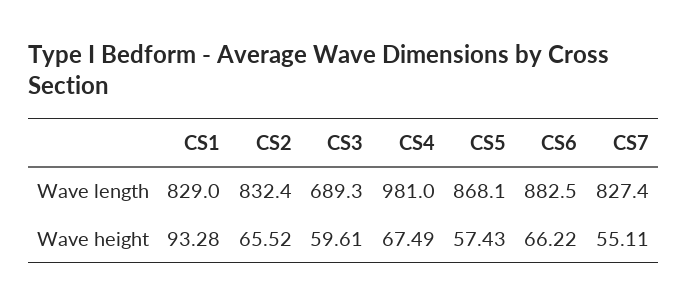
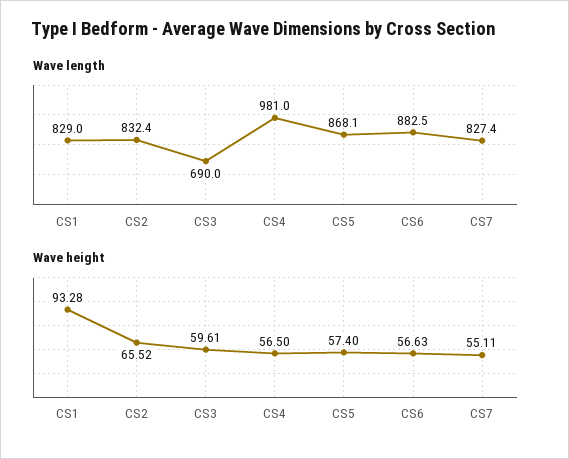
Wave length, CS3: 689.3 -> 690
Wave height, CS4: 67.49 -> 56.5
Wave height, CS5: 57.43 -> 57.4
Wave height, CS6: 66.22 -> 56.63

